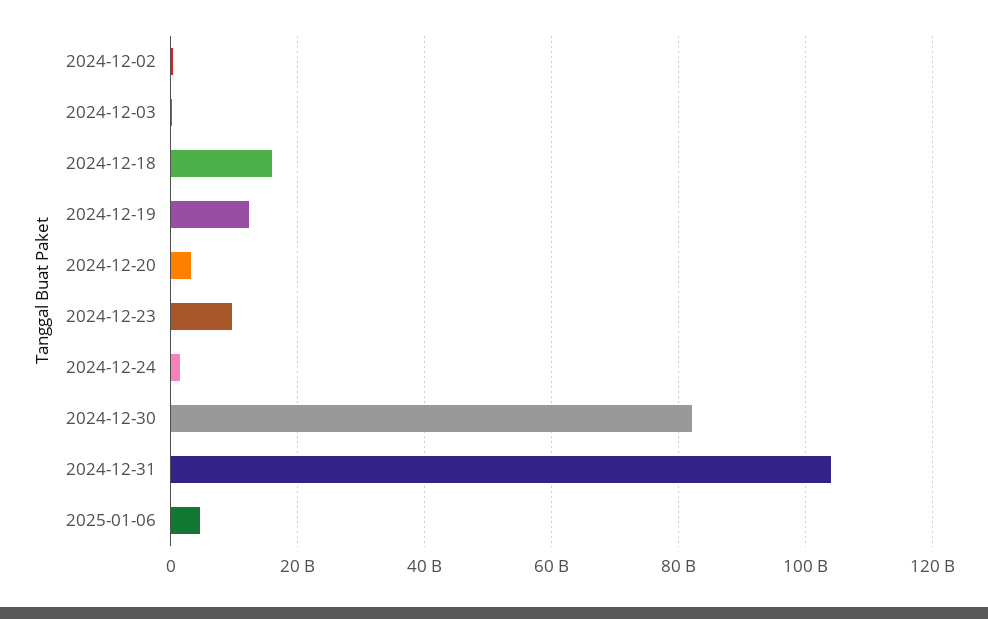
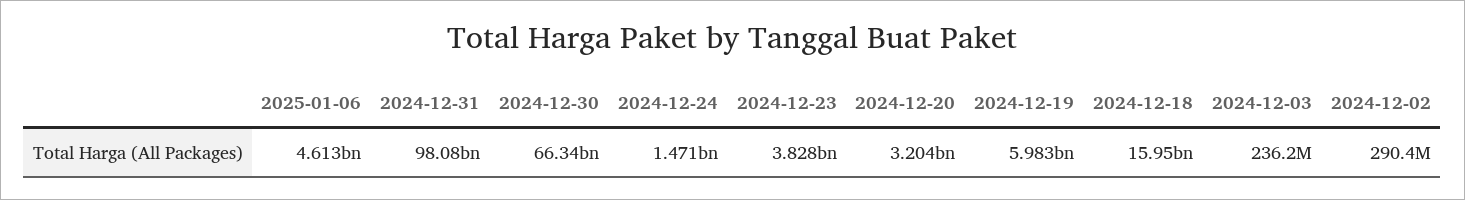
2024-12-19: 12000000000 -> 5983000000
2024-12-23: 10000000000 -> 3828000000
2024-12-30: 82000000000 -> 66340000000
2024-12-31: 104000000000 -> 98080000000

